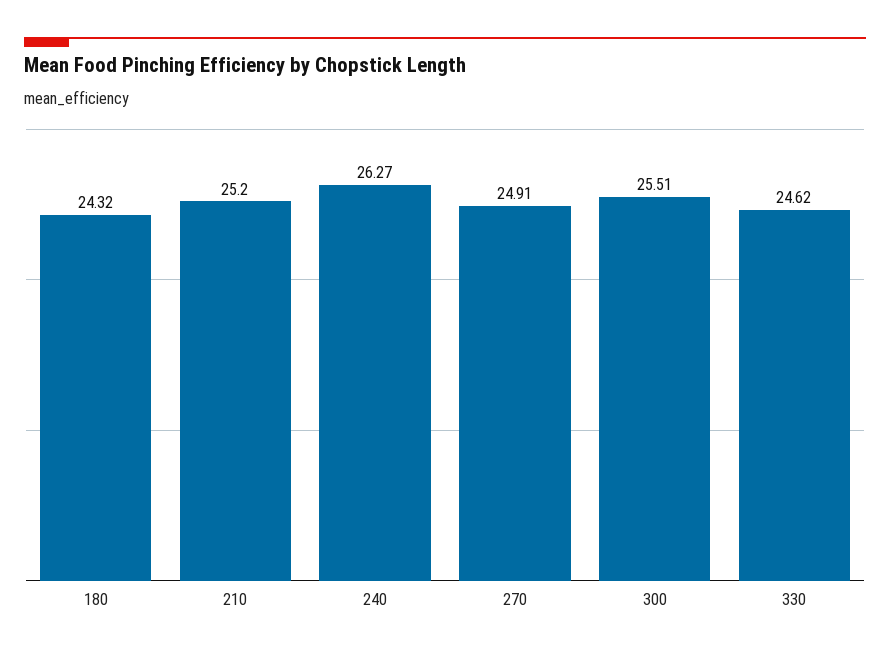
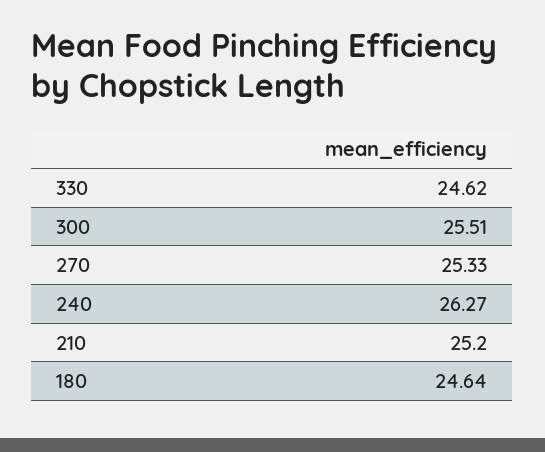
180: 24.32 -> 24.64
270: 24.91 -> 25.33

